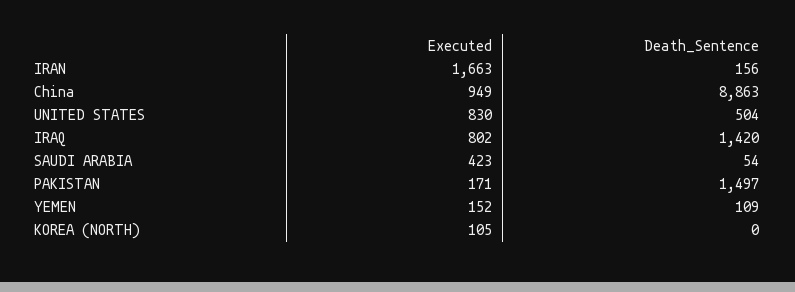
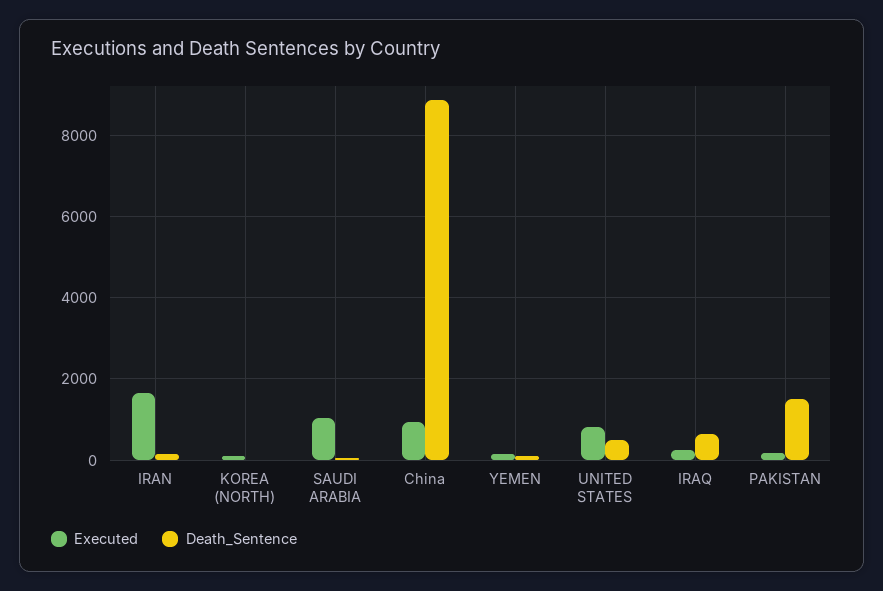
Executed, IRAQ: 802 -> 200
Death_Sentence, IRAQ: 1420 -> 600
Executed, SAUDI ARABIA: 423 -> 1000

